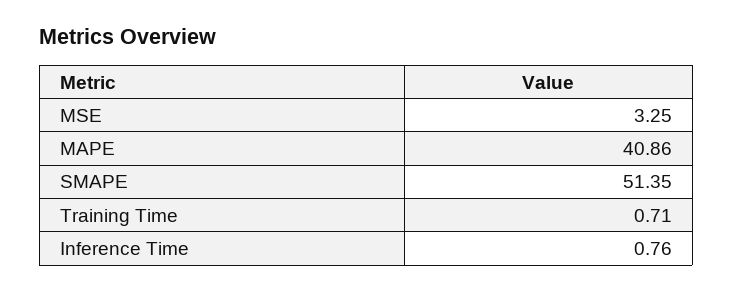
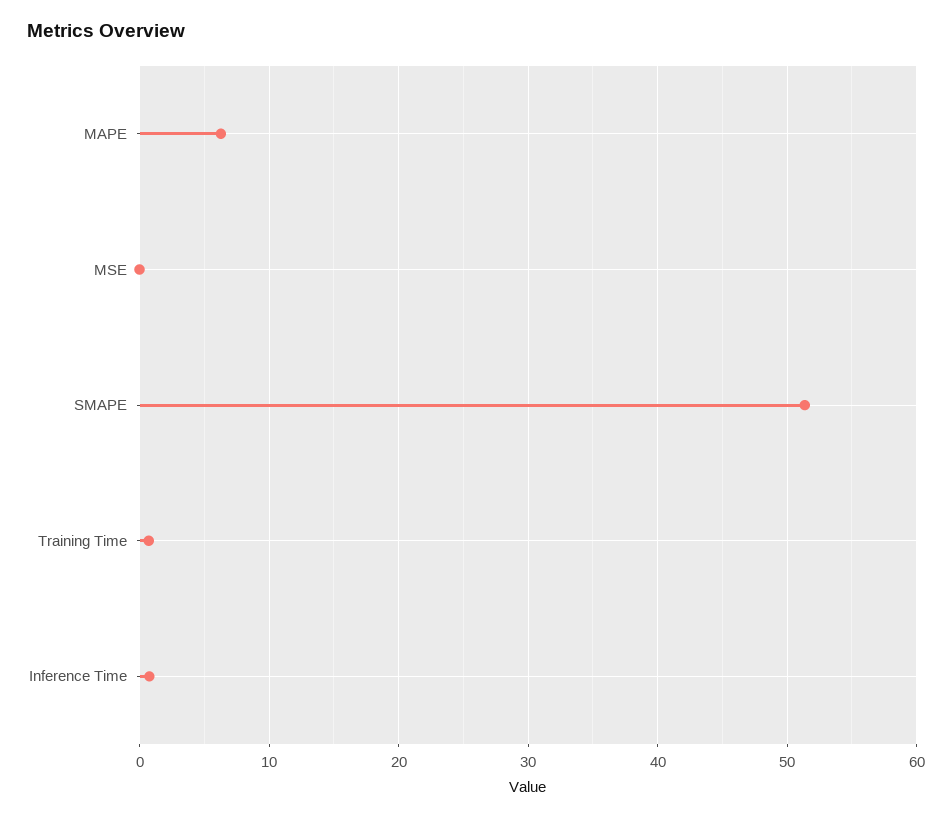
MSE: 3.25 -> 0
MAPE: 40.86 -> 6

